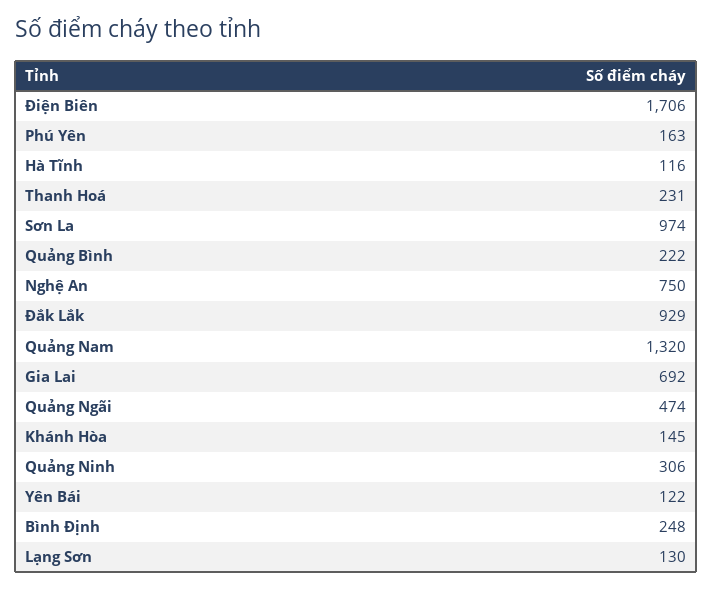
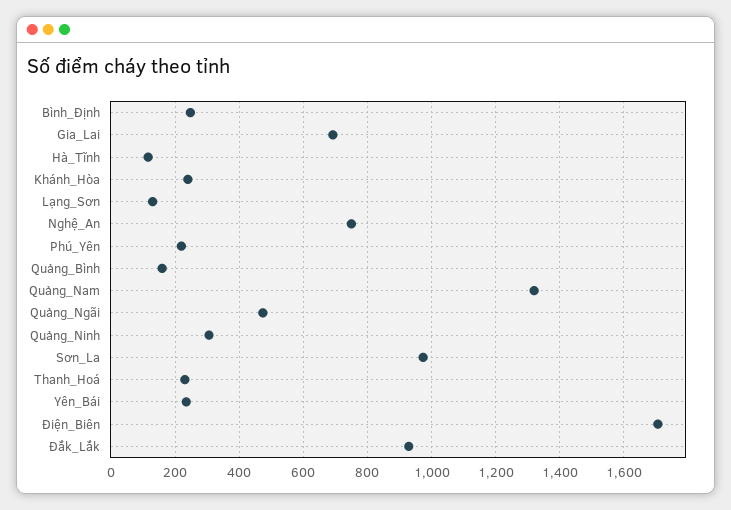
Phú Yên: 163 -> 220
Quảng Bình: 222 -> 160
Khánh Hòa: 145 -> 240
Yên Bái: 122 -> 240

